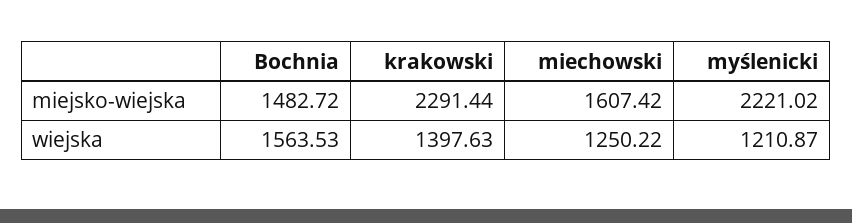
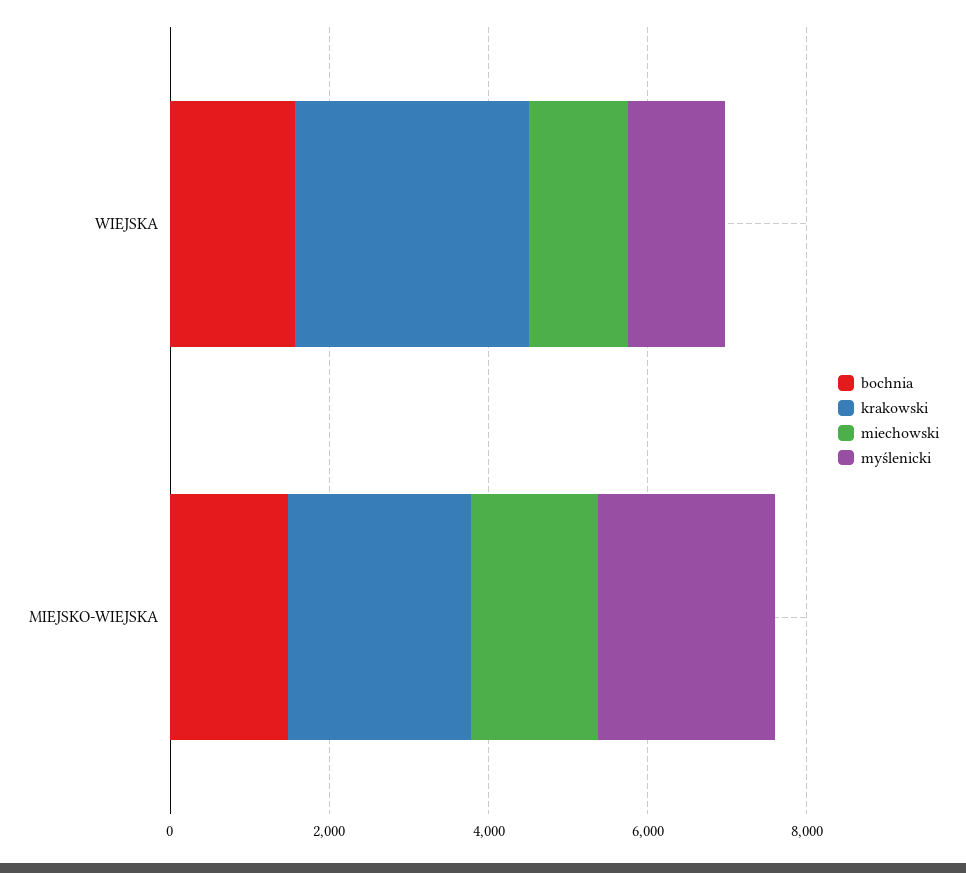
krakowski, wiejska: 1397.63 -> 3000

